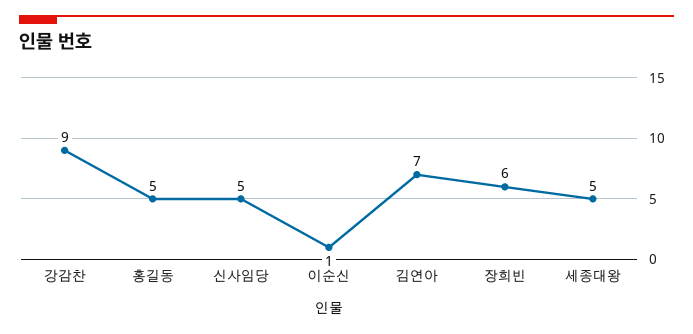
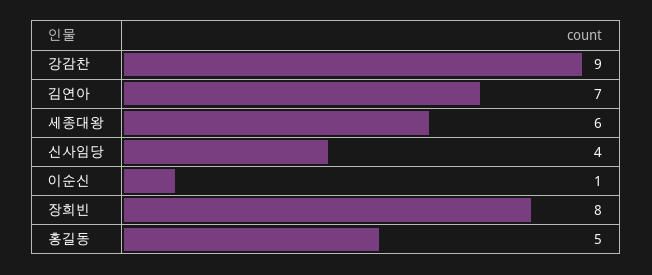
신사임당: 5 -> 4
장희빈: 6 -> 8
세종대왕: 5 -> 6

